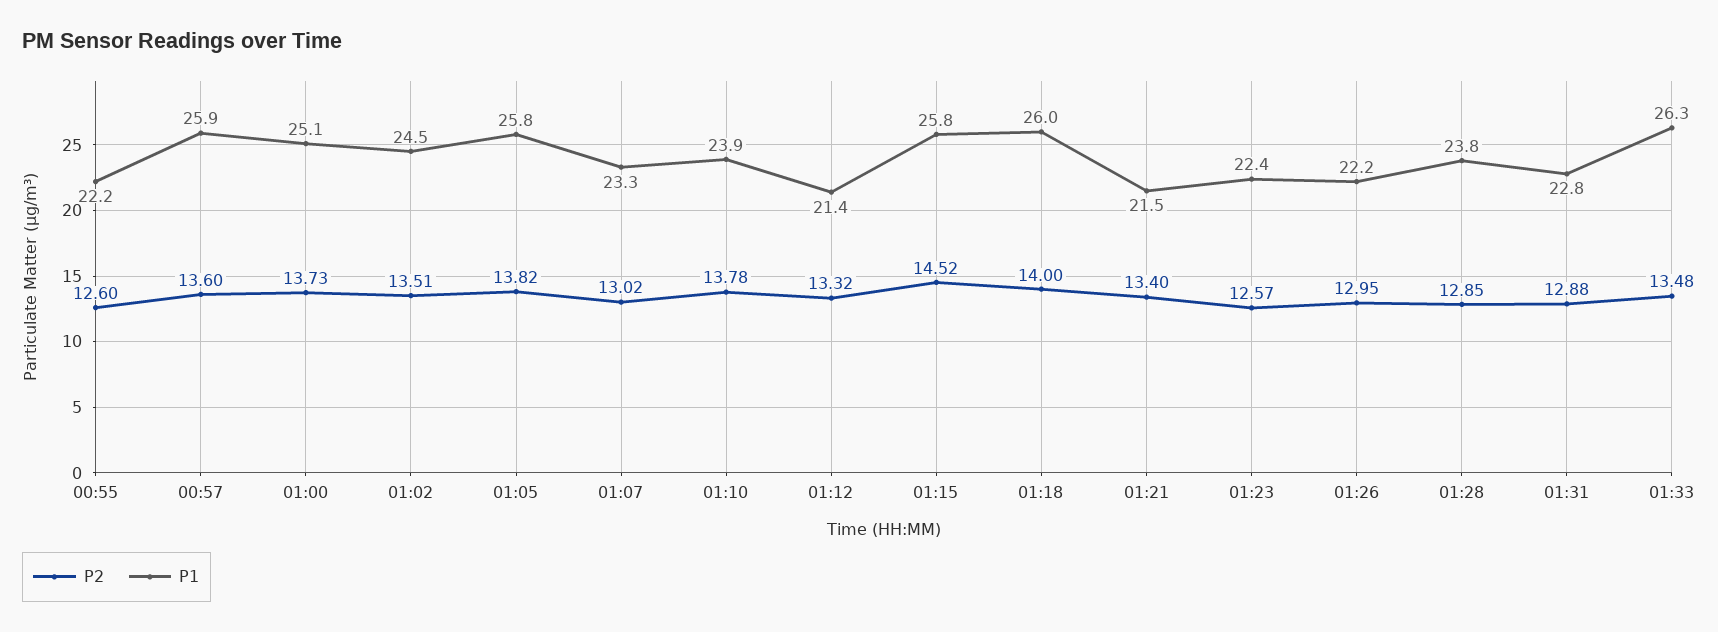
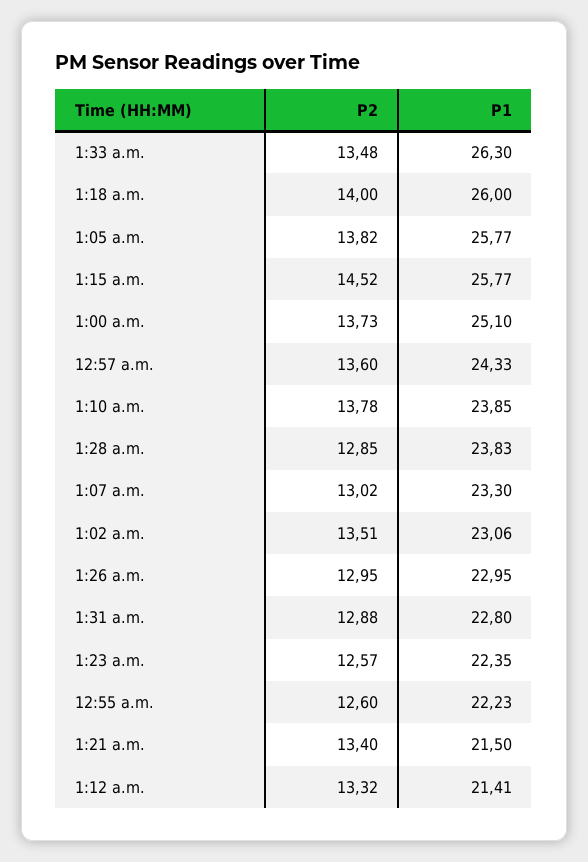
P1, 00:57: 25.9 -> 24.33
P1, 01:02: 24.5 -> 23.06
P1, 01:26: 22.2 -> 22.95

